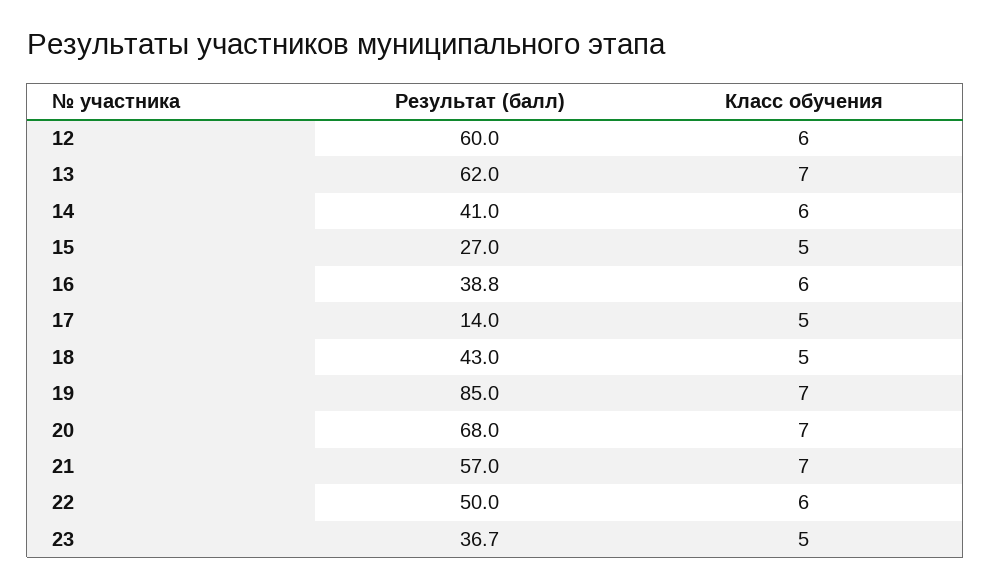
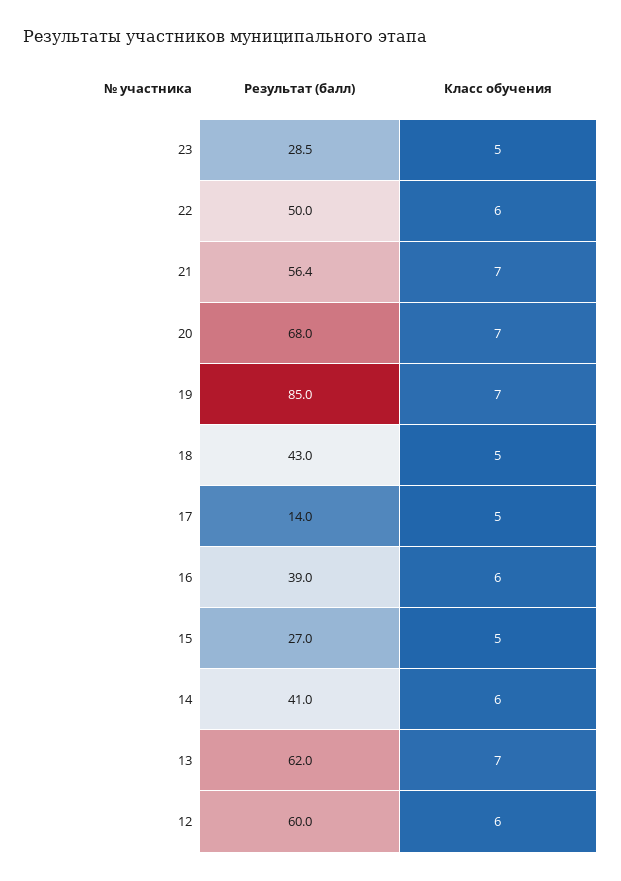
Результат (балл), 16: 38.8 -> 39
Результат (балл), 21: 57 -> 56.4
Результат (балл), 23: 36.7 -> 28.5

